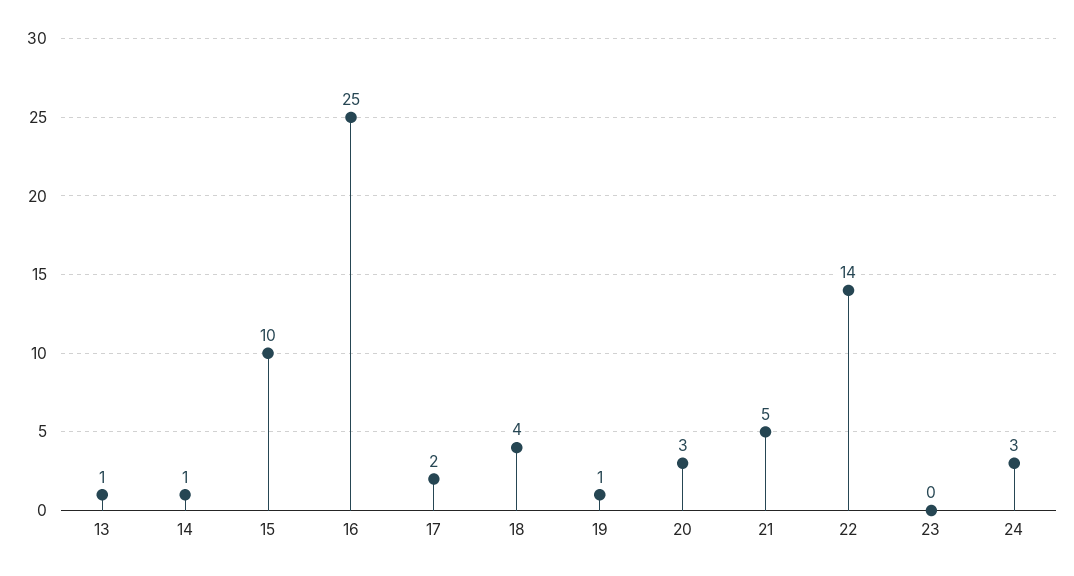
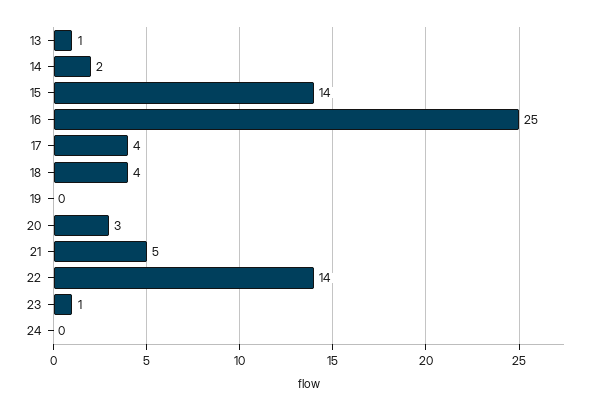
14: 1 -> 2
15: 10 -> 14
17: 2 -> 4
19: 1 -> 0
23: 0 -> 1
24: 3 -> 0

